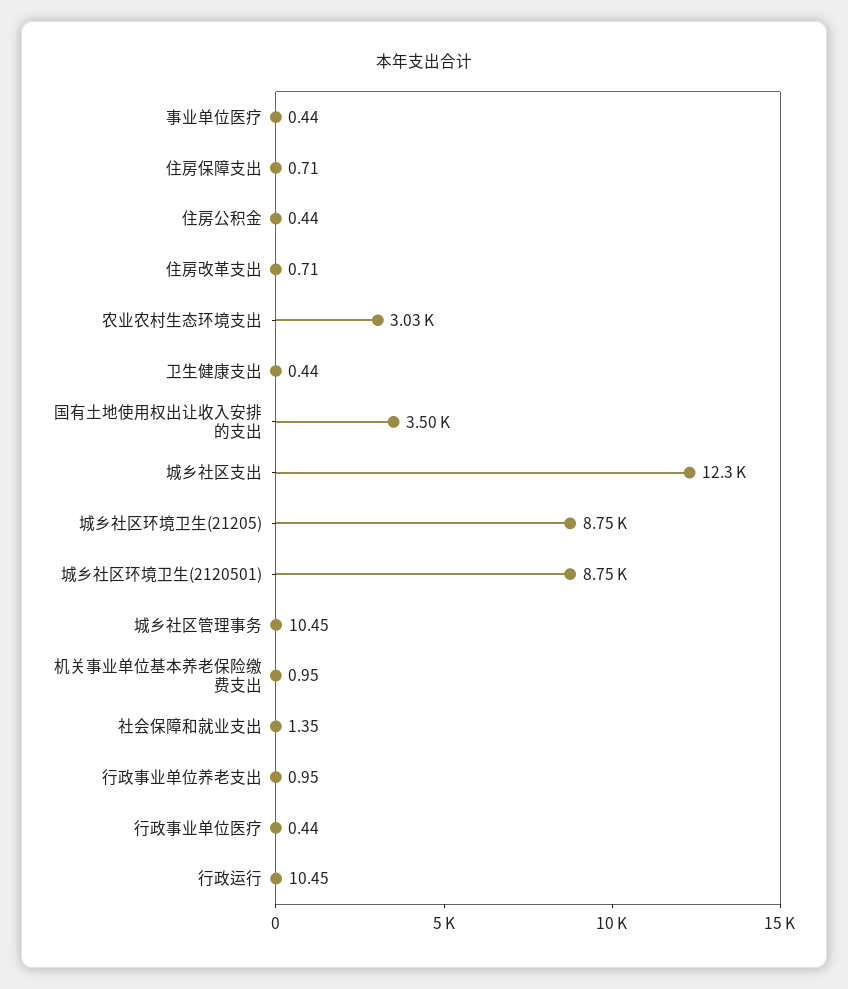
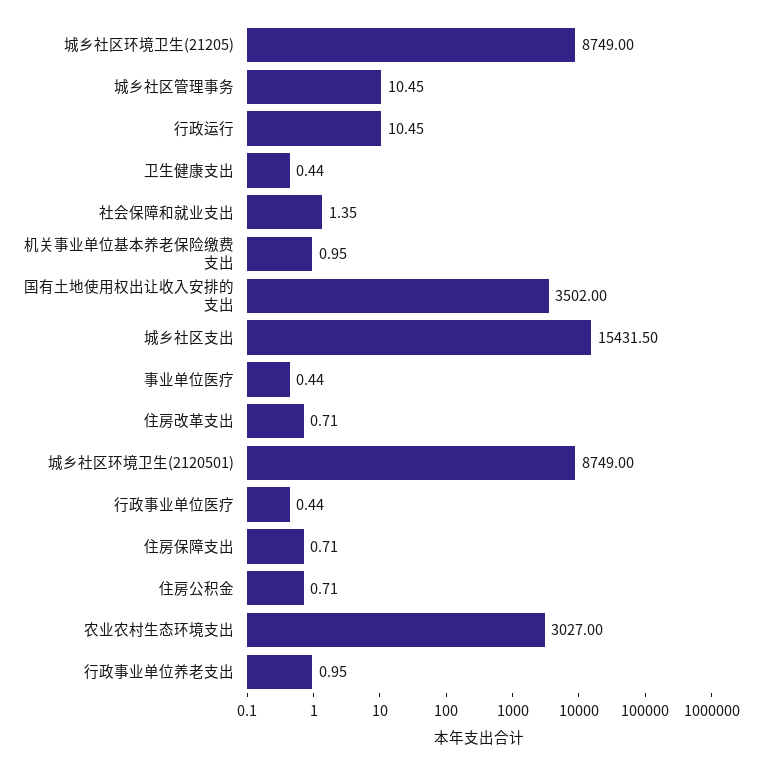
住房公积金: 0.44 -> 0.71
城乡社区支出: 12300 -> 15431.5

